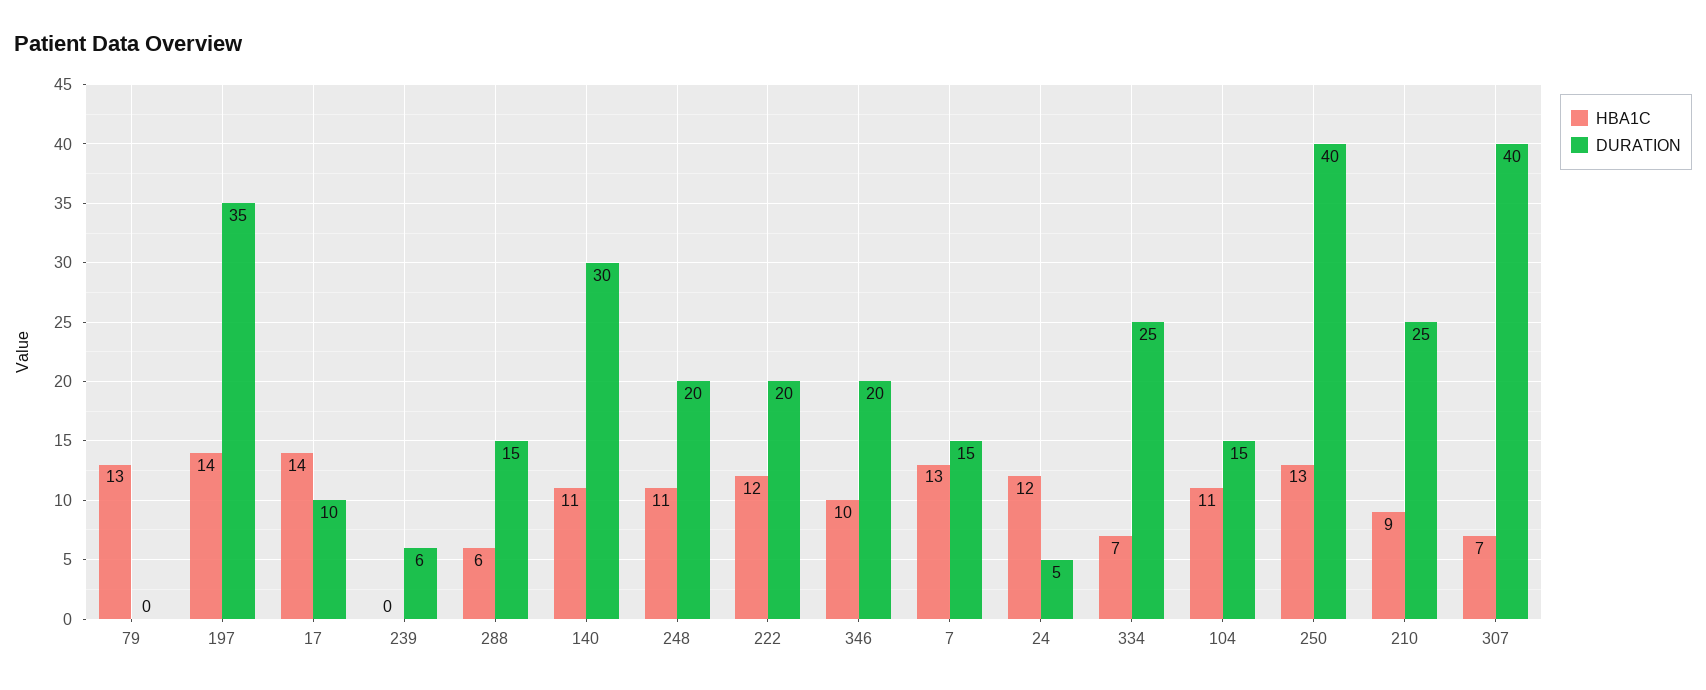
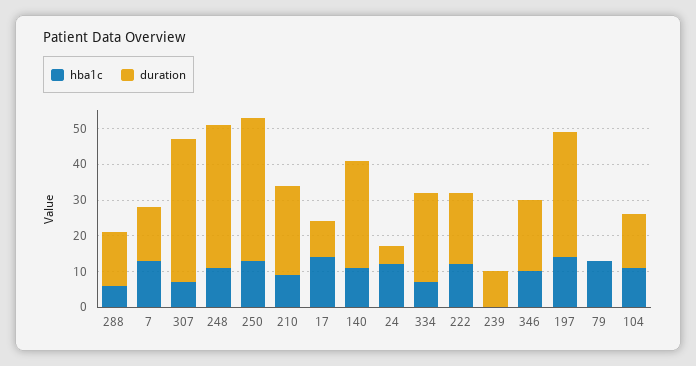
DURATION, 239: 6 -> 10
DURATION, 248: 20 -> 40

